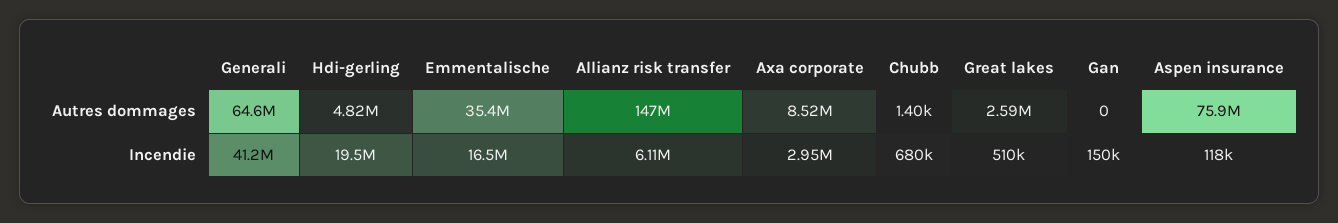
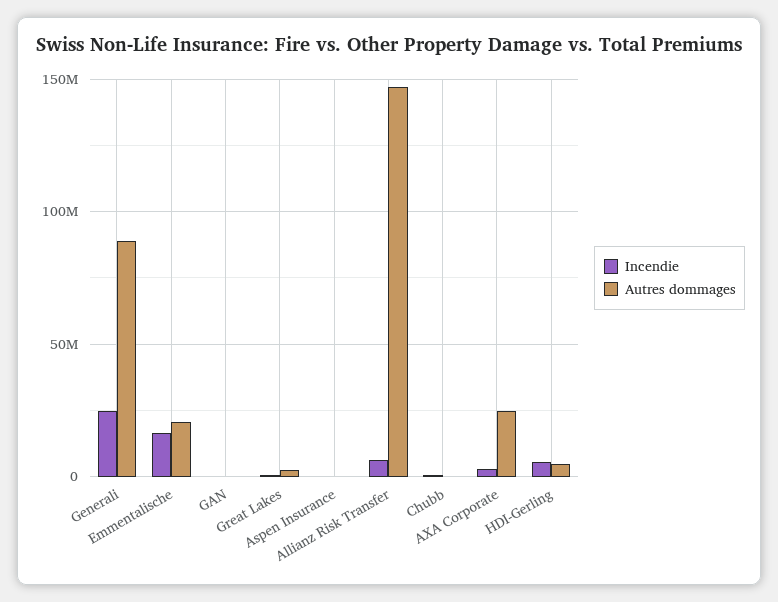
Autres dommages, Generali: 64600000 -> 90000000
Autres dommages, Emmentalische: 35400000 -> 20000000
Autres dommages, Axa corporate: 8520000 -> 25000000
Autres dommages, Aspen insurance: 75900000 -> 0
Incendie, Generali: 41200000 -> 25000000
Incendie, Hdi-gerling: 19500000 -> 5000000

